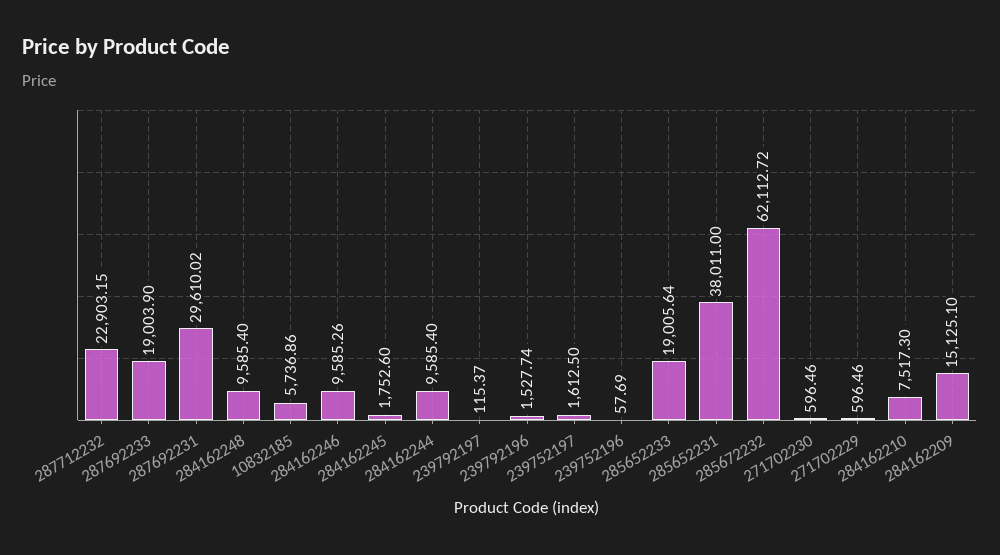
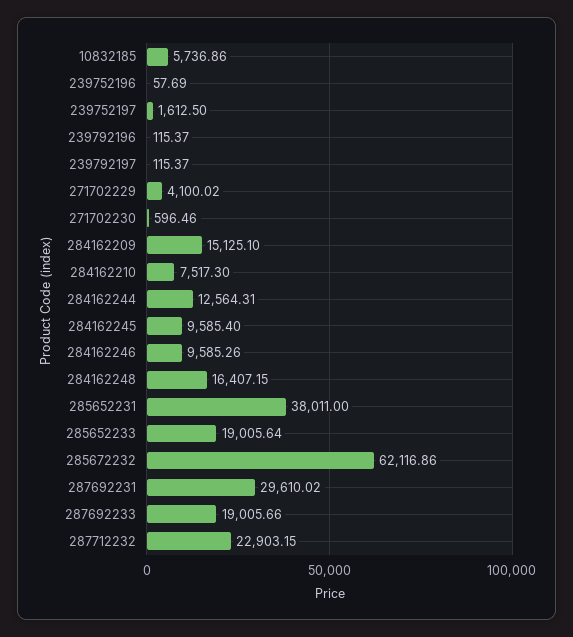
287692233: 19003.9 -> 19005.66
284162248: 9585.4 -> 16407.15
284162245: 1752.6 -> 9585.4
284162244: 9585.4 -> 12564.31
239792196: 1527.74 -> 115.37
285672232: 62112.72 -> 62116.86
271702229: 596.46 -> 4100.02

